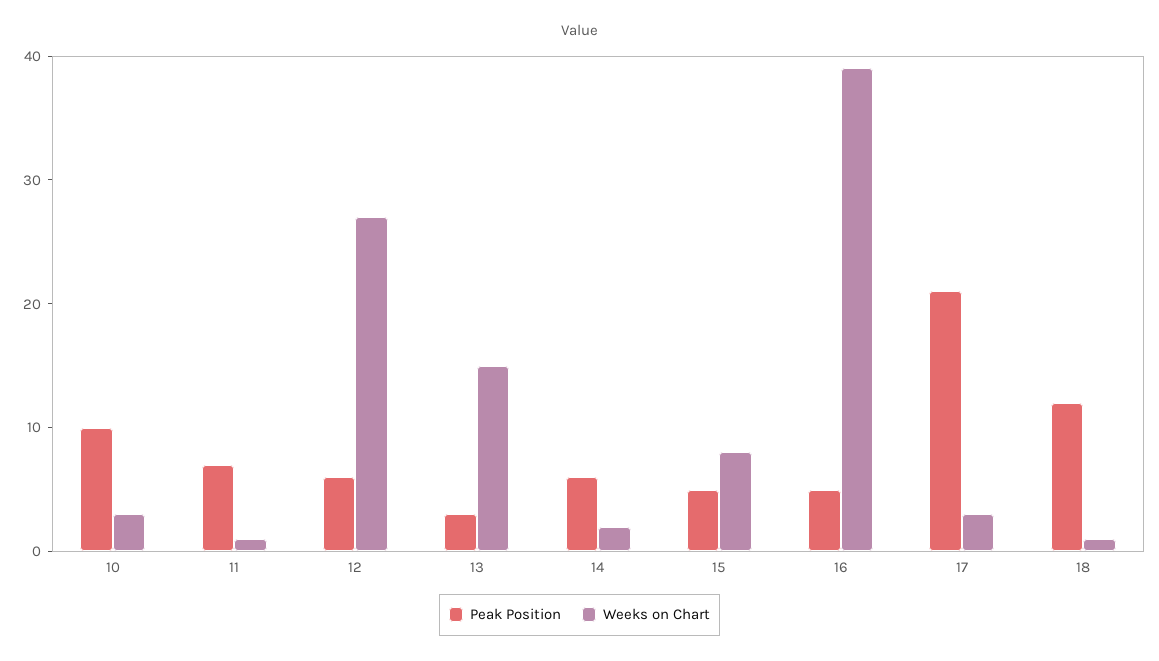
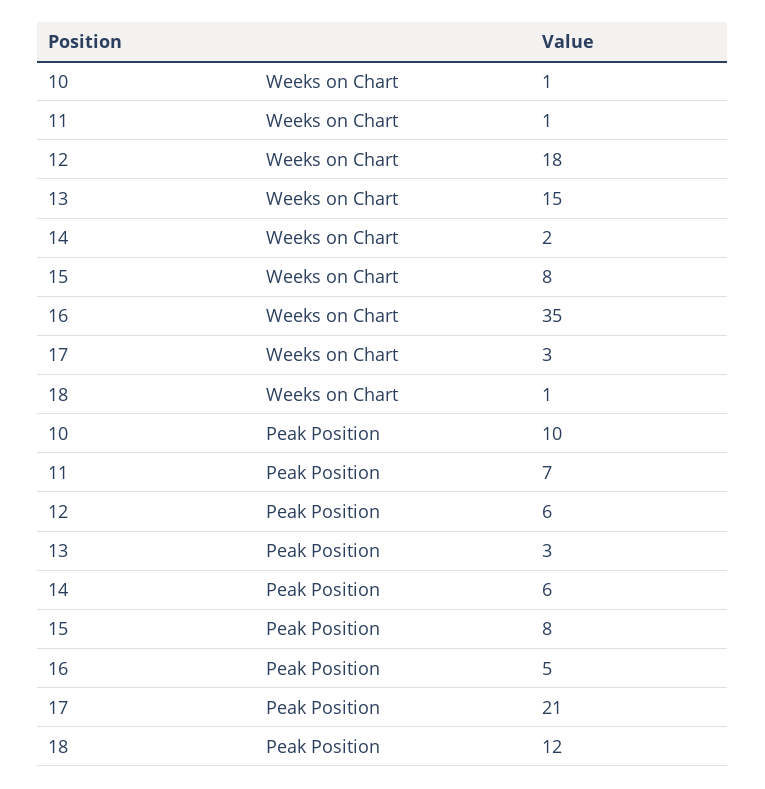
Weeks on Chart, 10: 3 -> 1
Weeks on Chart, 12: 27 -> 18
Peak Position, 15: 5 -> 8
Weeks on Chart, 16: 39 -> 35

